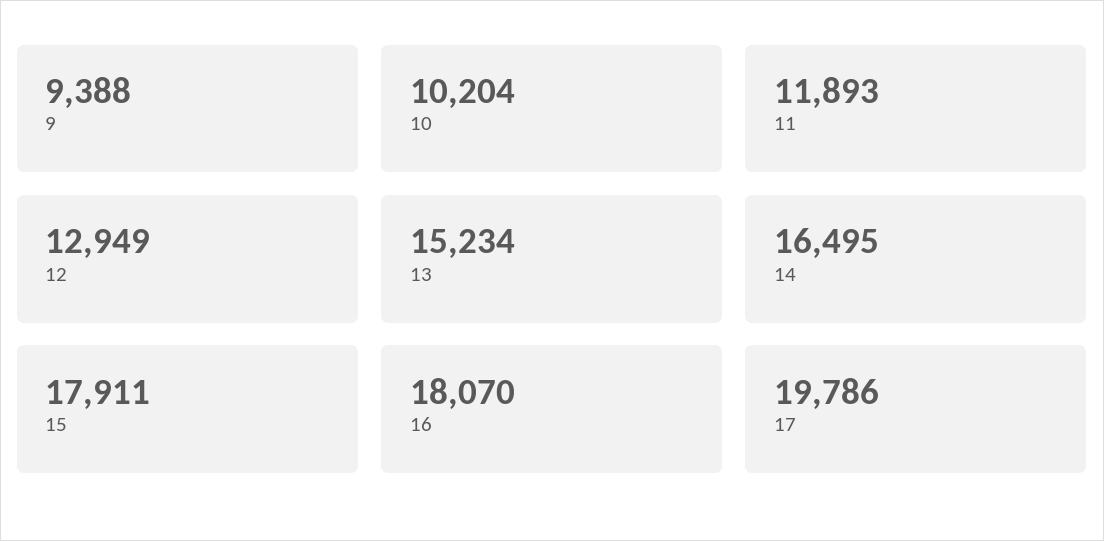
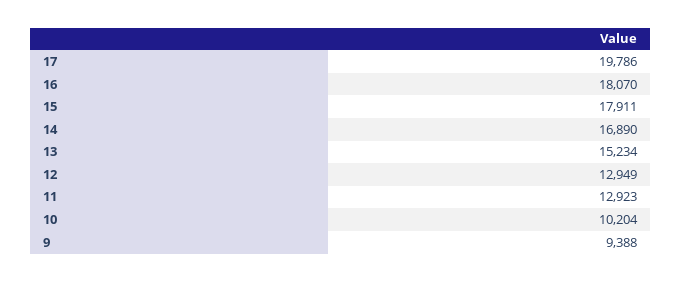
11: 11893 -> 12923
14: 16495 -> 16890

